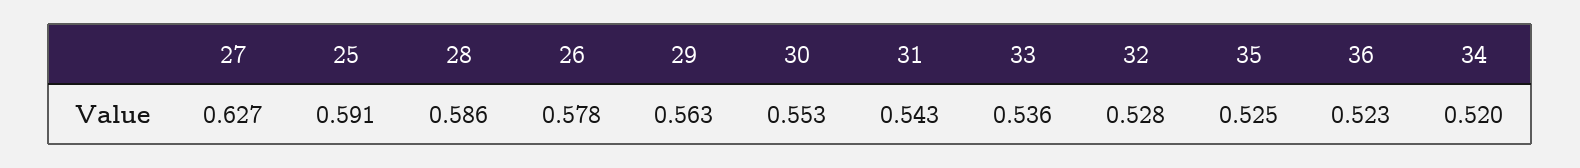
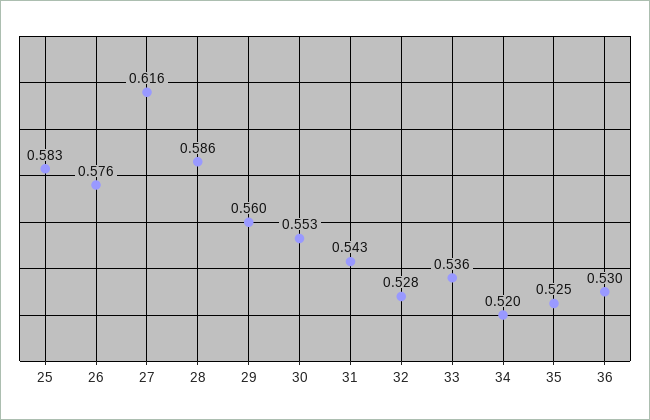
27: 0.627 -> 0.616
25: 0.591 -> 0.583
26: 0.578 -> 0.576
29: 0.563 -> 0.56
36: 0.523 -> 0.53

